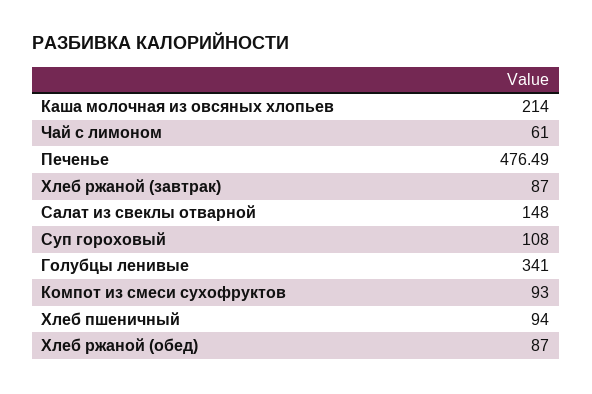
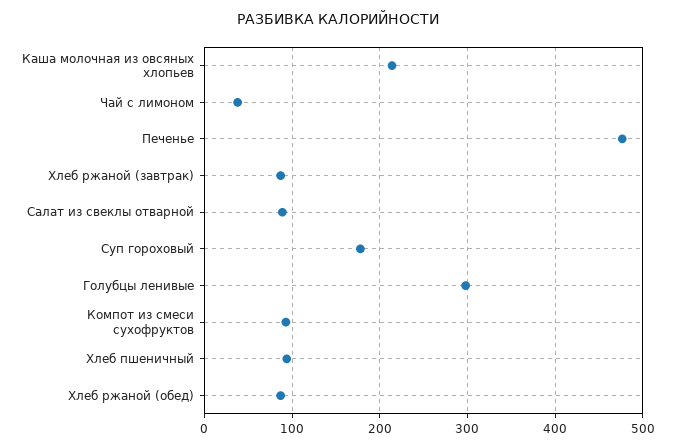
Чай с лимоном: 61 -> 40
Салат из свеклы отварной: 148 -> 90
Суп гороховый: 108 -> 180
Голубцы ленивые: 341 -> 300

